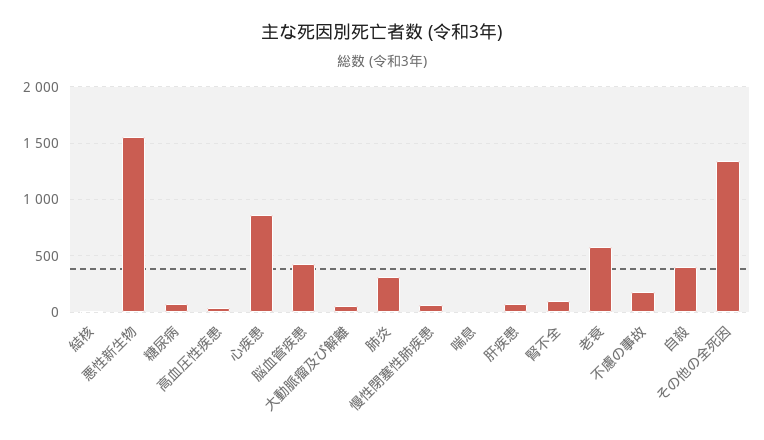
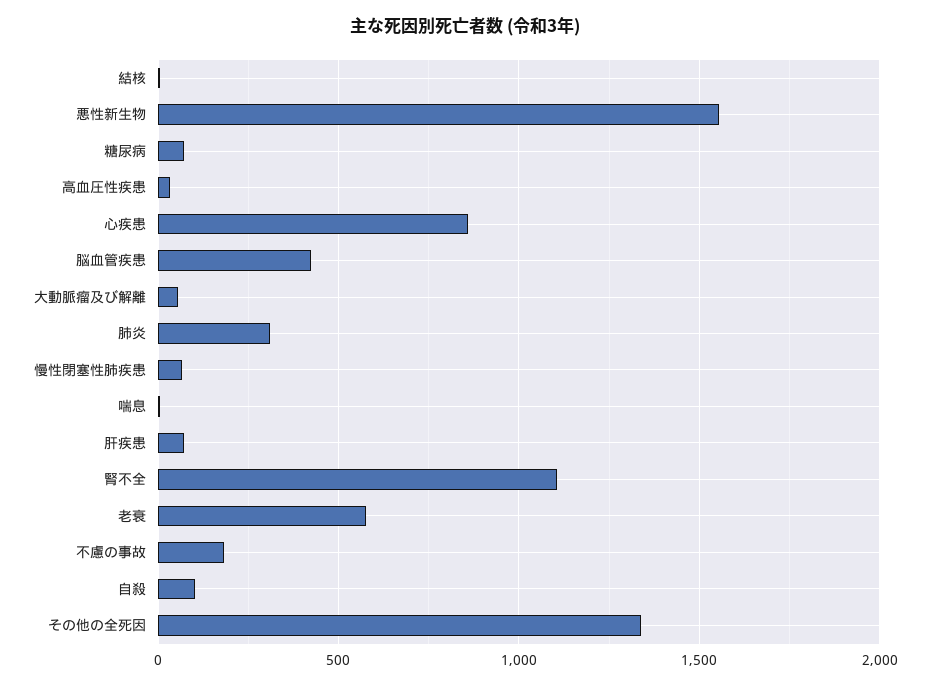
腎不全: 100 -> 1100
自殺: 400 -> 100

